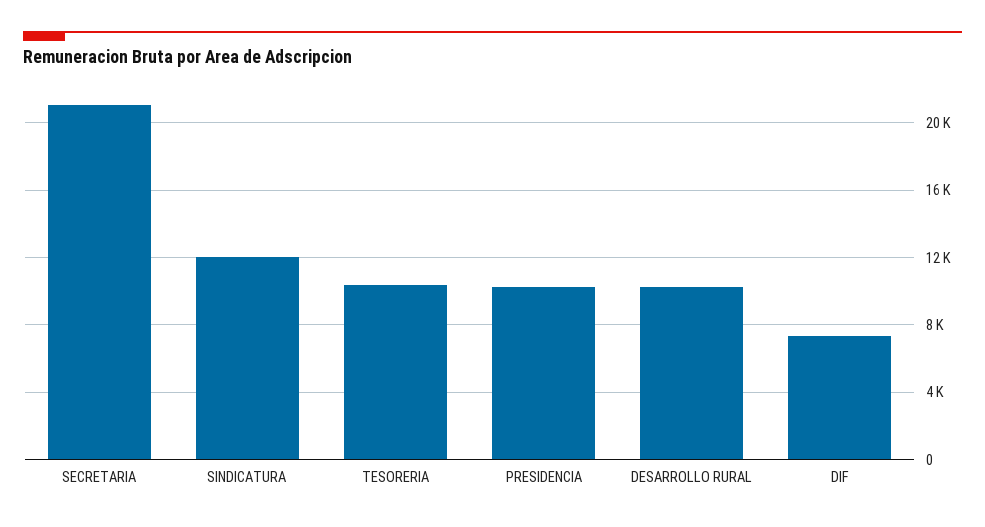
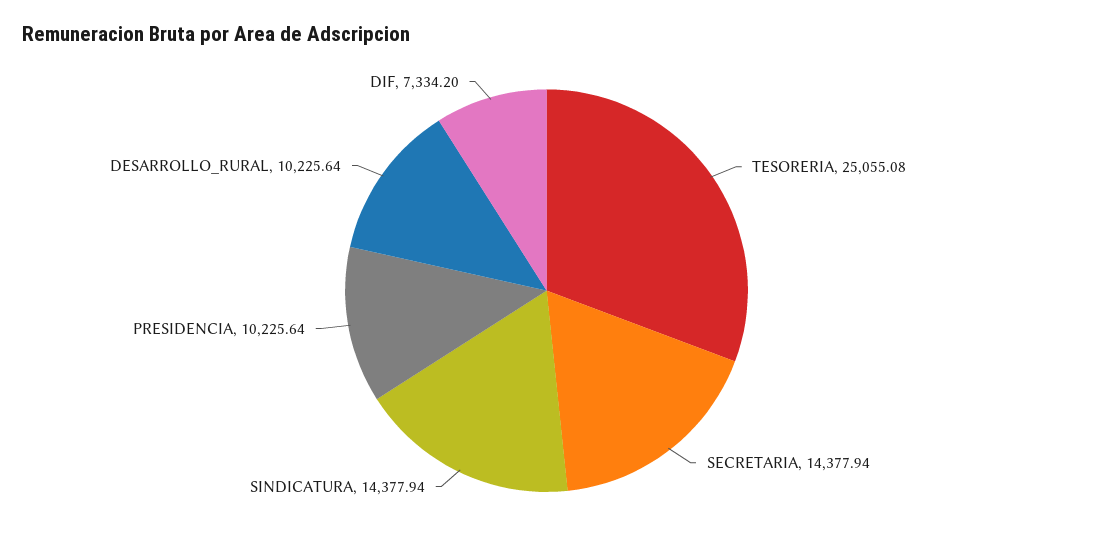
SECRETARIA: 21000 -> 14377.94
SINDICATURA: 12000 -> 14377.94
TESORERIA: 10500 -> 25055.08

